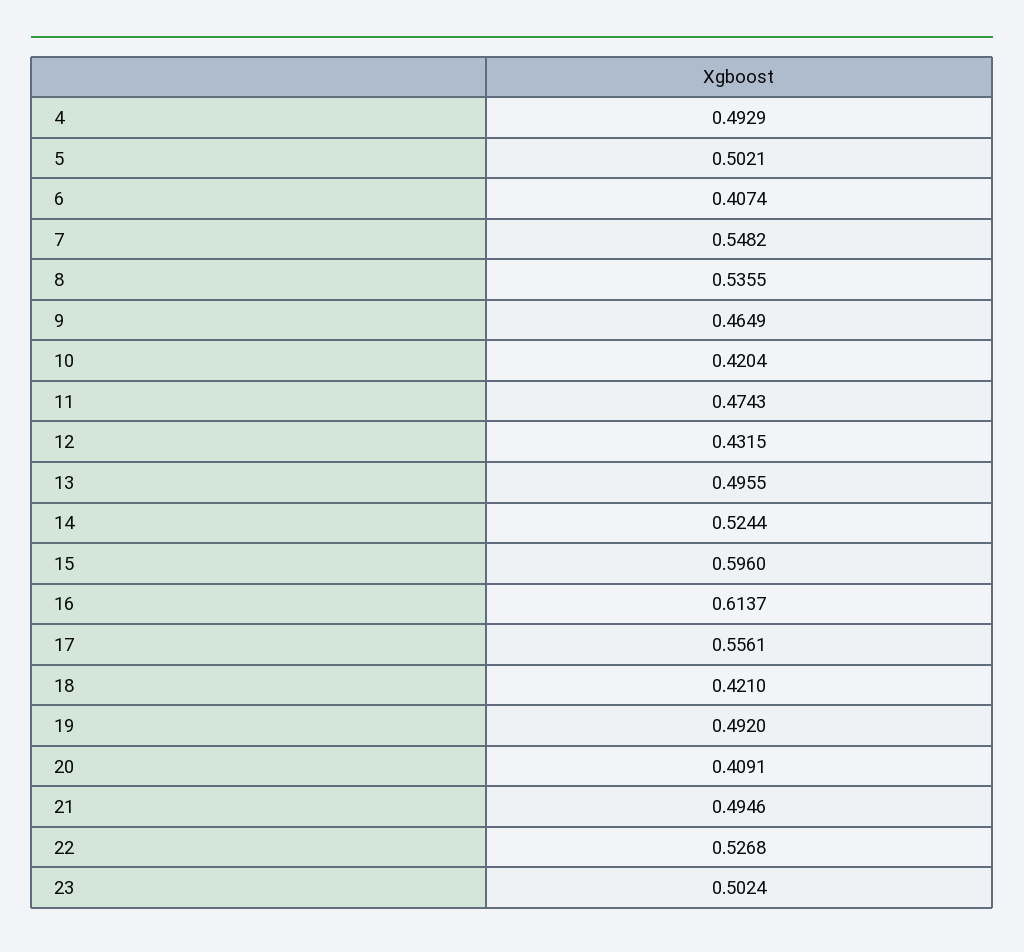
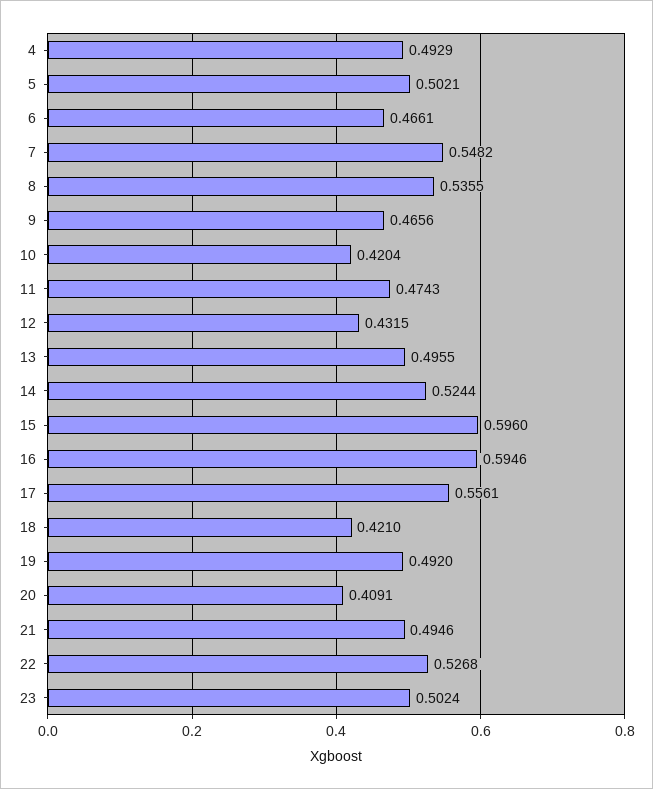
6: 0.4074 -> 0.4661
9: 0.4649 -> 0.4656
16: 0.6137 -> 0.5946

